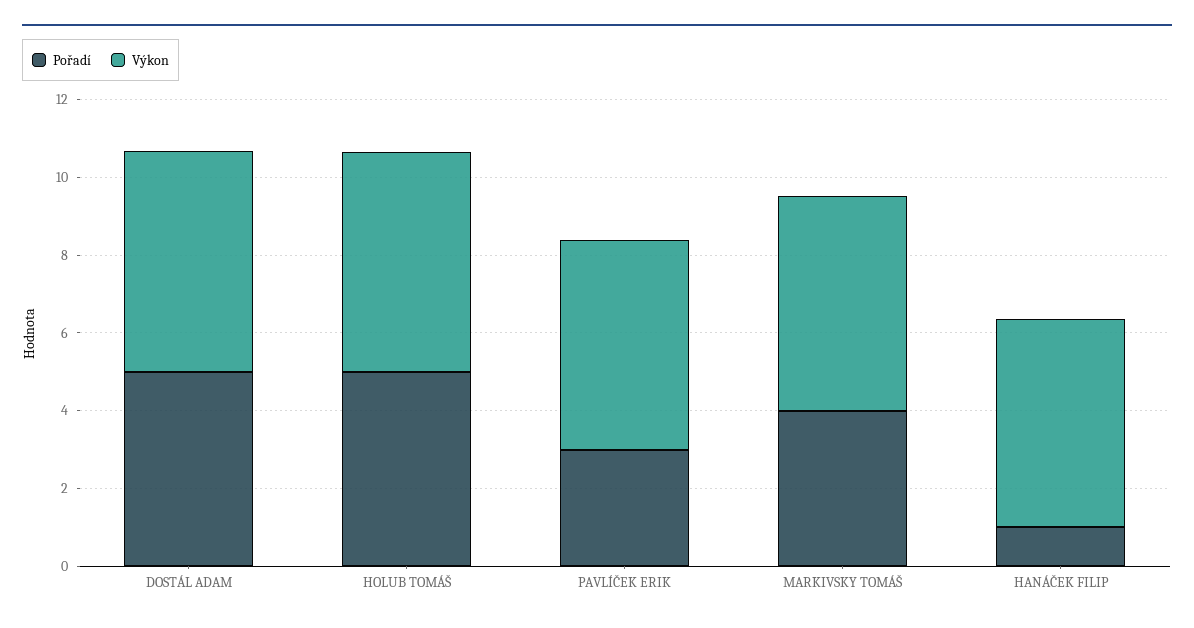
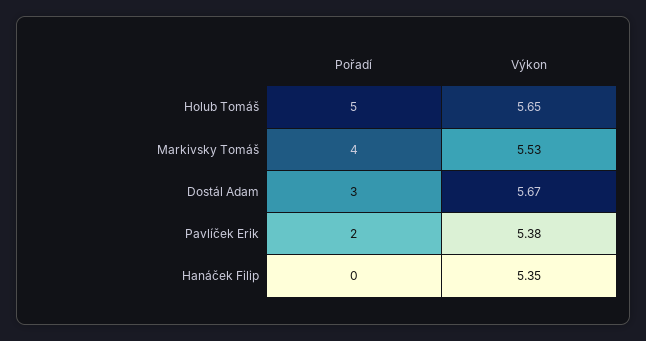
Pořadí, DOSTÁL ADAM: 5 -> 3
Pořadí, PAVLÍČEK ERIK: 3 -> 2
Pořadí, HANÁČEK FILIP: 1 -> 0

